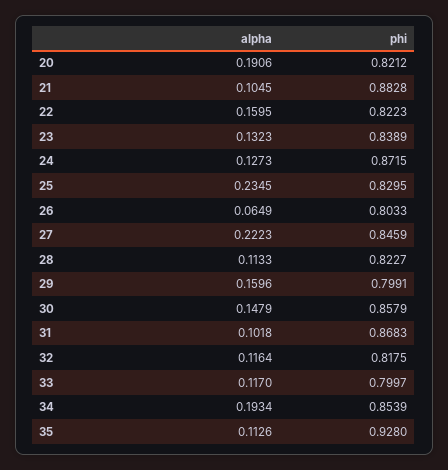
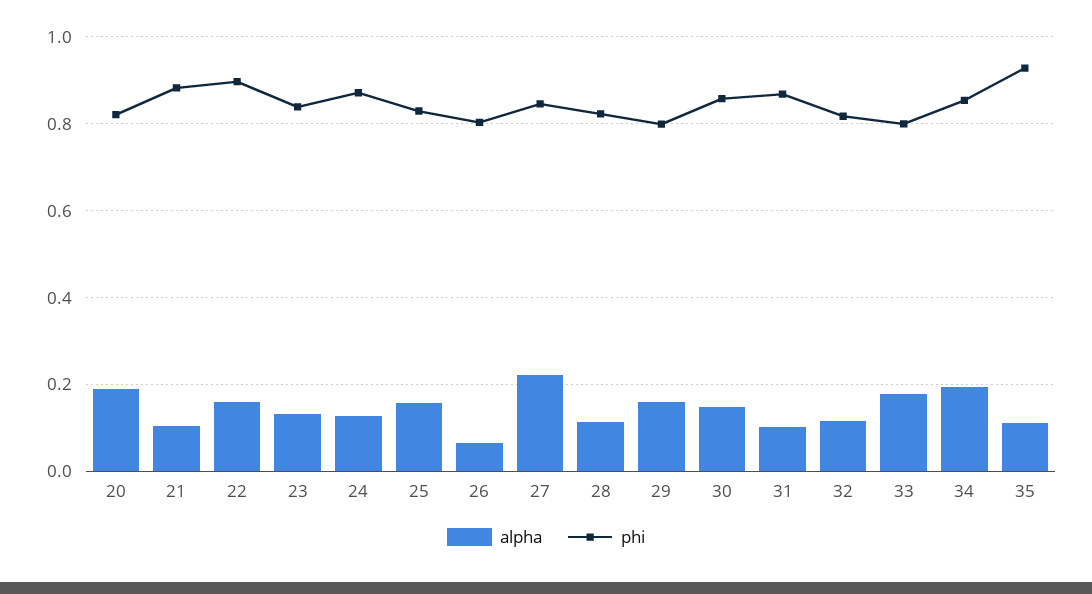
phi, 22: 0.8223 -> 0.9
alpha, 25: 0.2345 -> 0.16
alpha, 33: 0.117 -> 0.18

